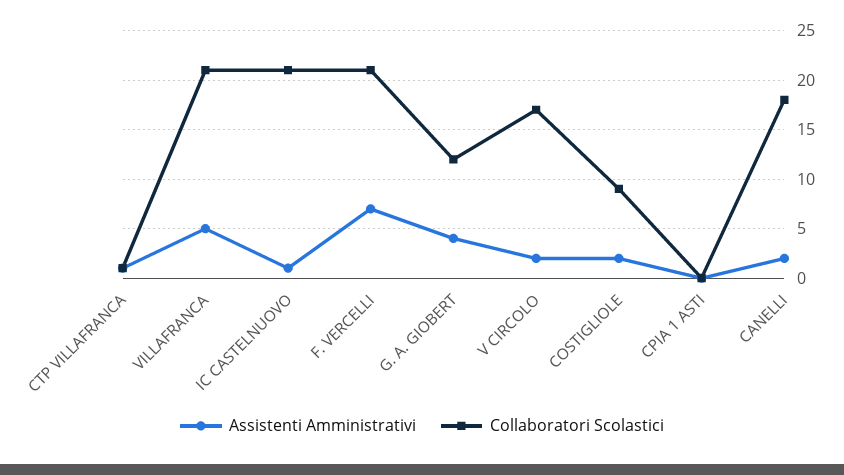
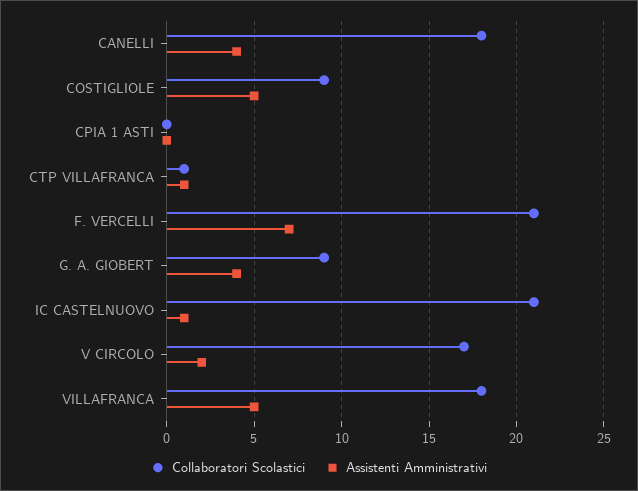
Collaboratori Scolastici, VILLAFRANCA: 21 -> 18
Collaboratori Scolastici, G. A. GIOBERT: 12 -> 9
Assistenti Amministrativi, COSTIGLIOLE: 2 -> 5
Assistenti Amministrativi, CANELLI: 2 -> 4

